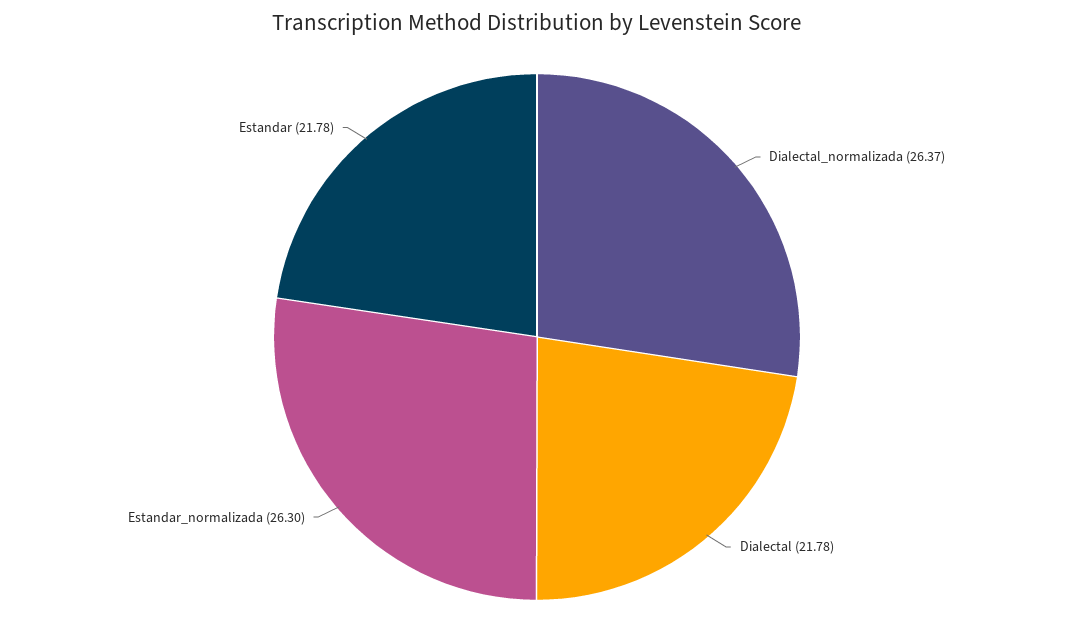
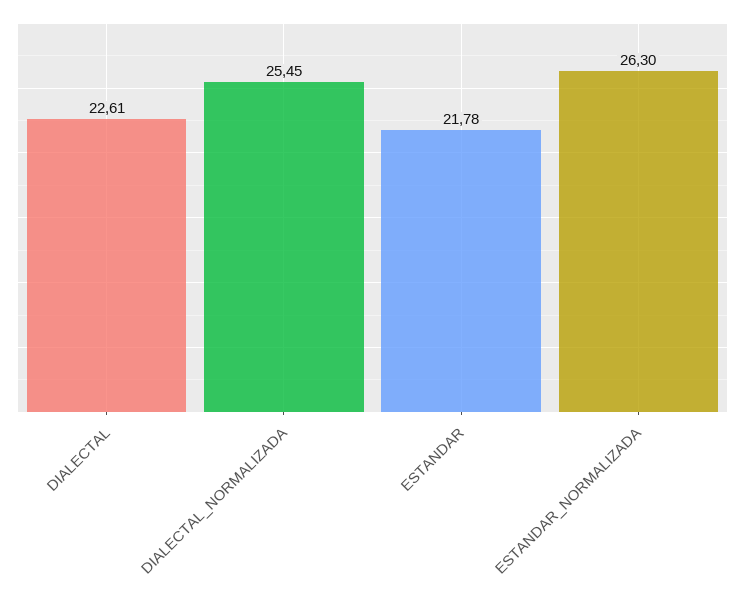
Dialectal_normalizada: 26.37 -> 25.45
Dialectal: 21.78 -> 22.61

